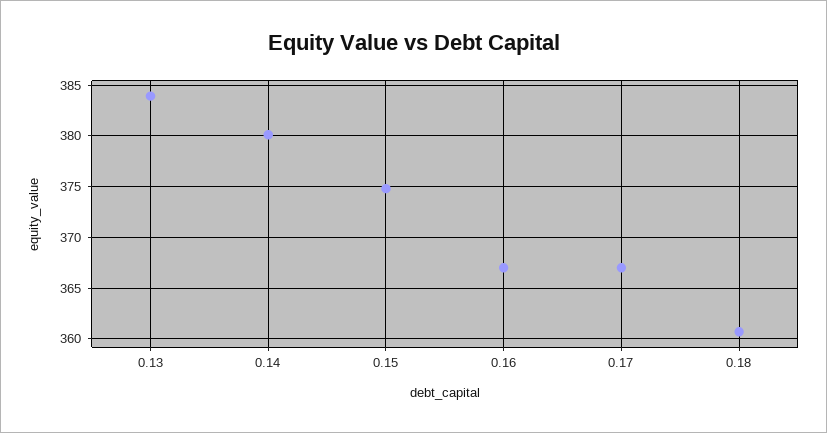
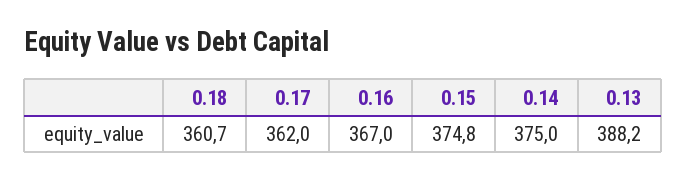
0.13: 384 -> 388.2
0.14: 380 -> 375
0.17: 367 -> 362

